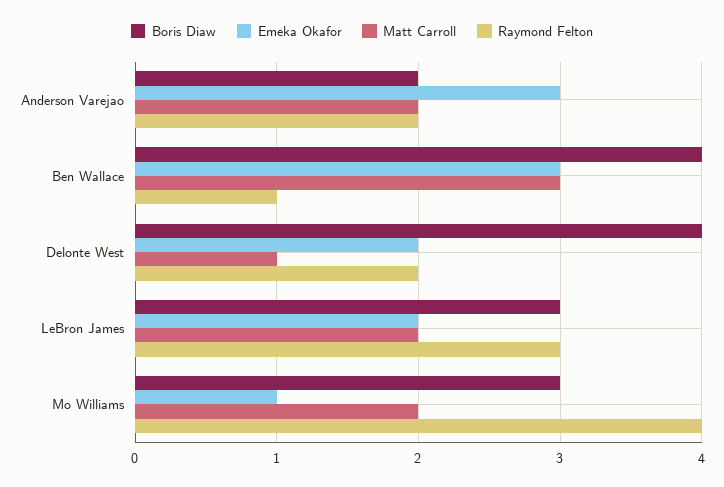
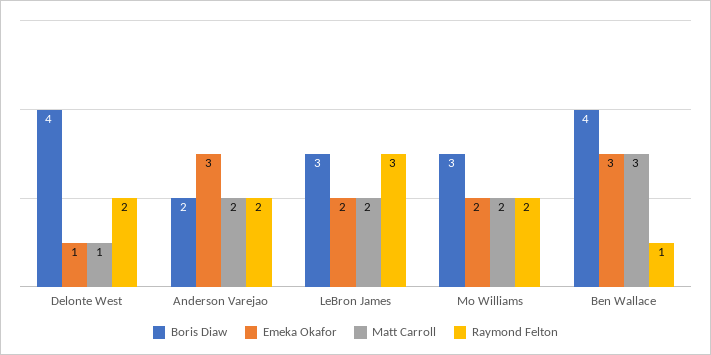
Emeka Okafor, Delonte West: 2 -> 1
Emeka Okafor, Mo Williams: 1 -> 2
Raymond Felton, Mo Williams: 4 -> 2

